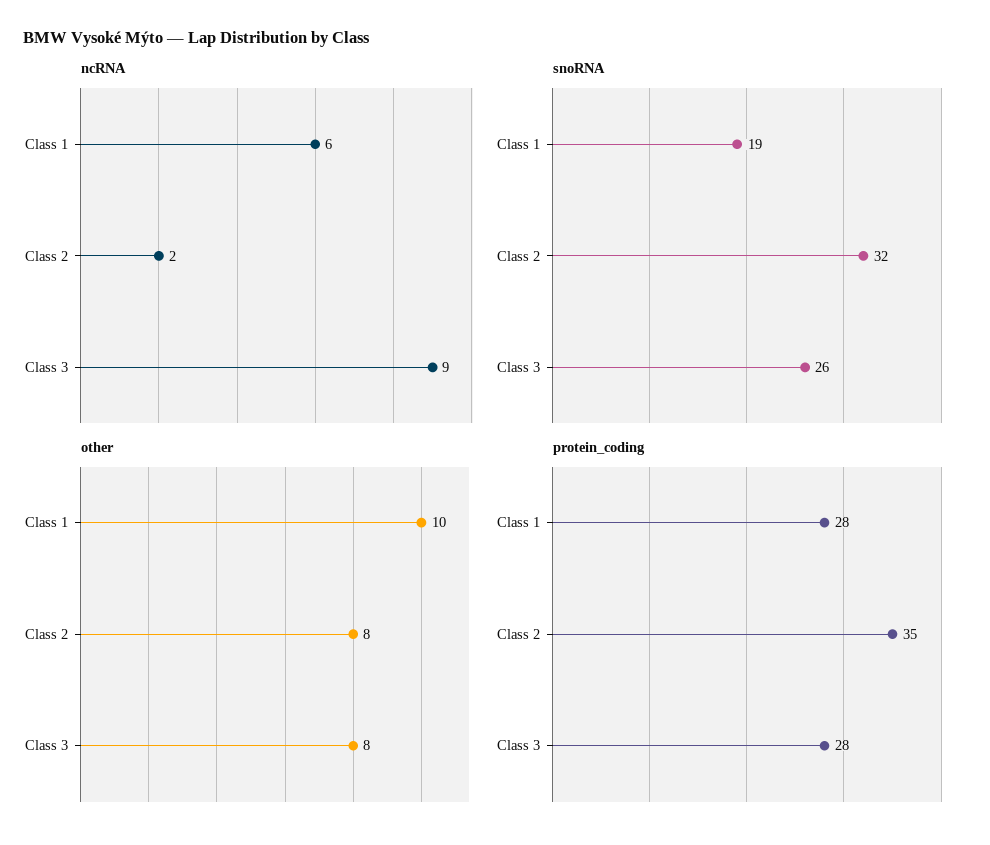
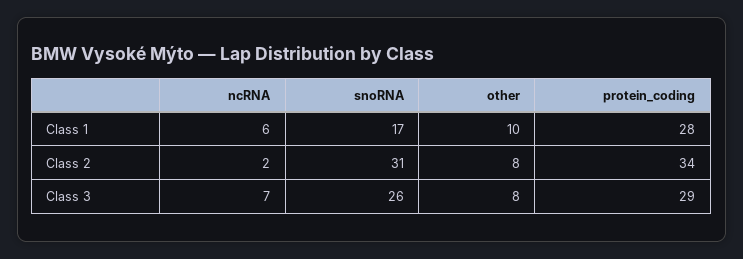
ncRNA, Class 3: 9 -> 7
snoRNA, Class 1: 19 -> 17
snoRNA, Class 2: 32 -> 31
protein_coding, Class 2: 35 -> 34
protein_coding, Class 3: 28 -> 29

